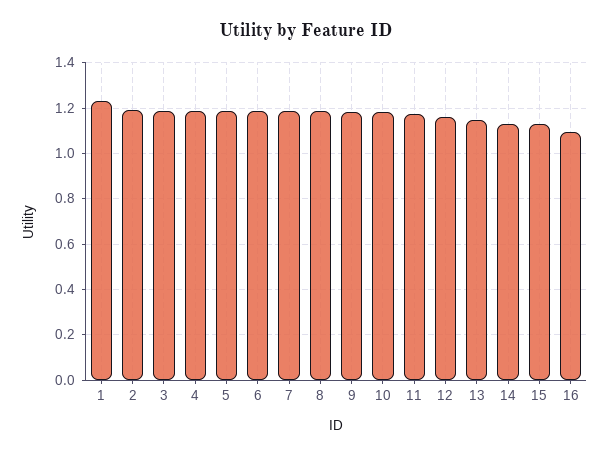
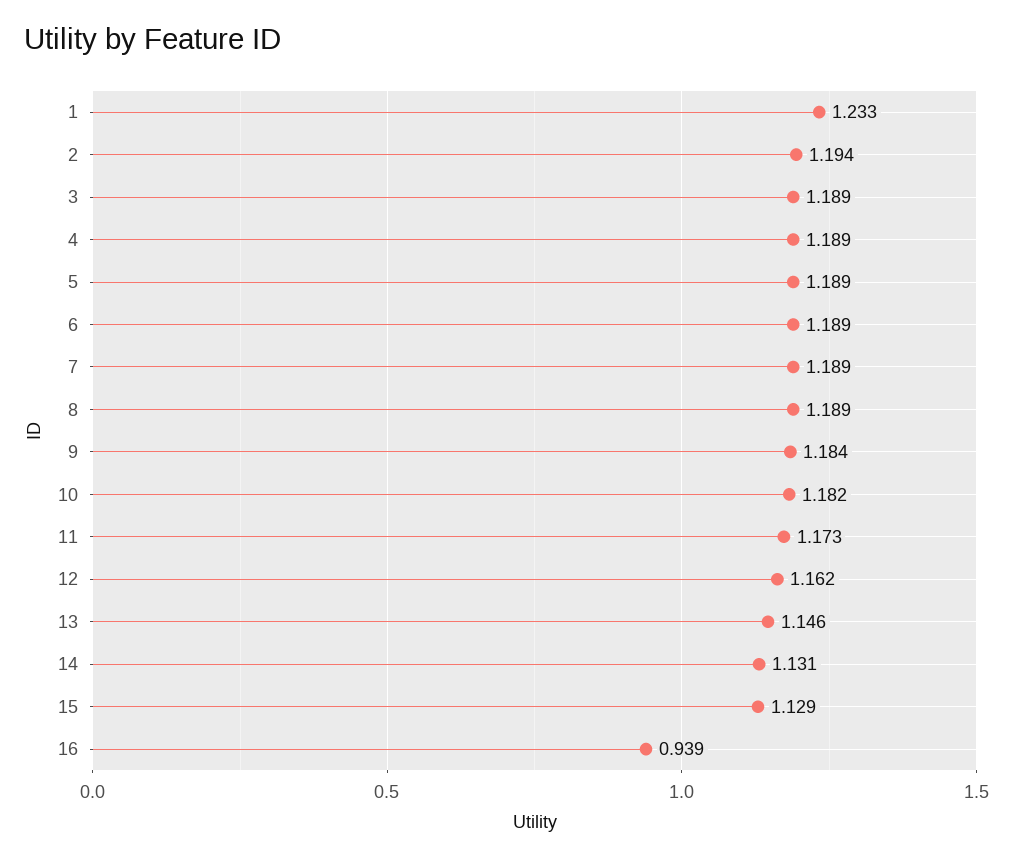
16: 1.1 -> 0.939

